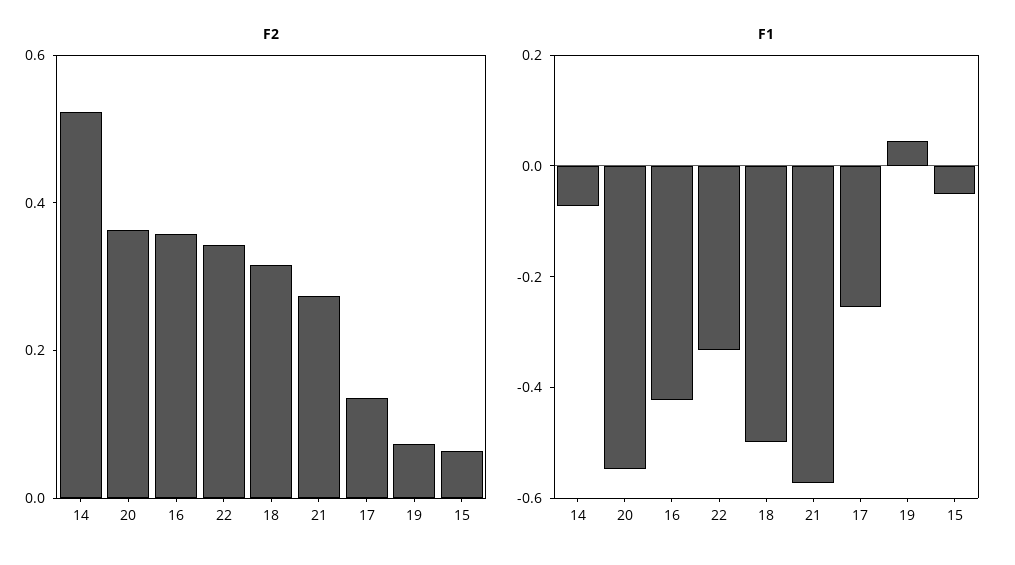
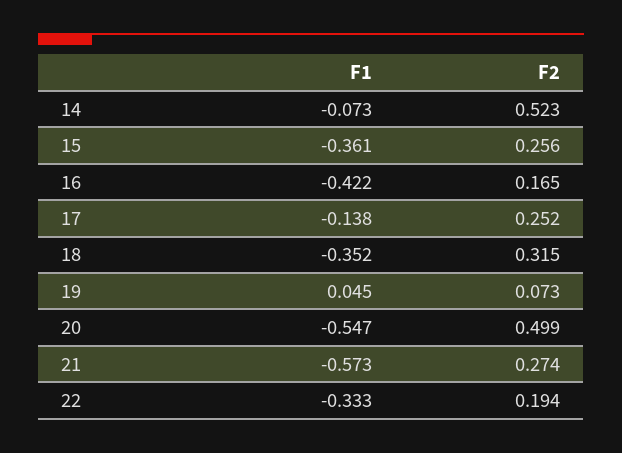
F2, 20: 0.35 -> 0.499
F2, 16: 0.35 -> 0.165
F2, 22: 0.35 -> 0.194
F2, 17: 0.15 -> 0.252
F2, 15: 0.05 -> 0.256
F1, 18: -0.5 -> -0.352
F1, 17: -0.25 -> -0.138
F1, 15: -0.05 -> -0.361

